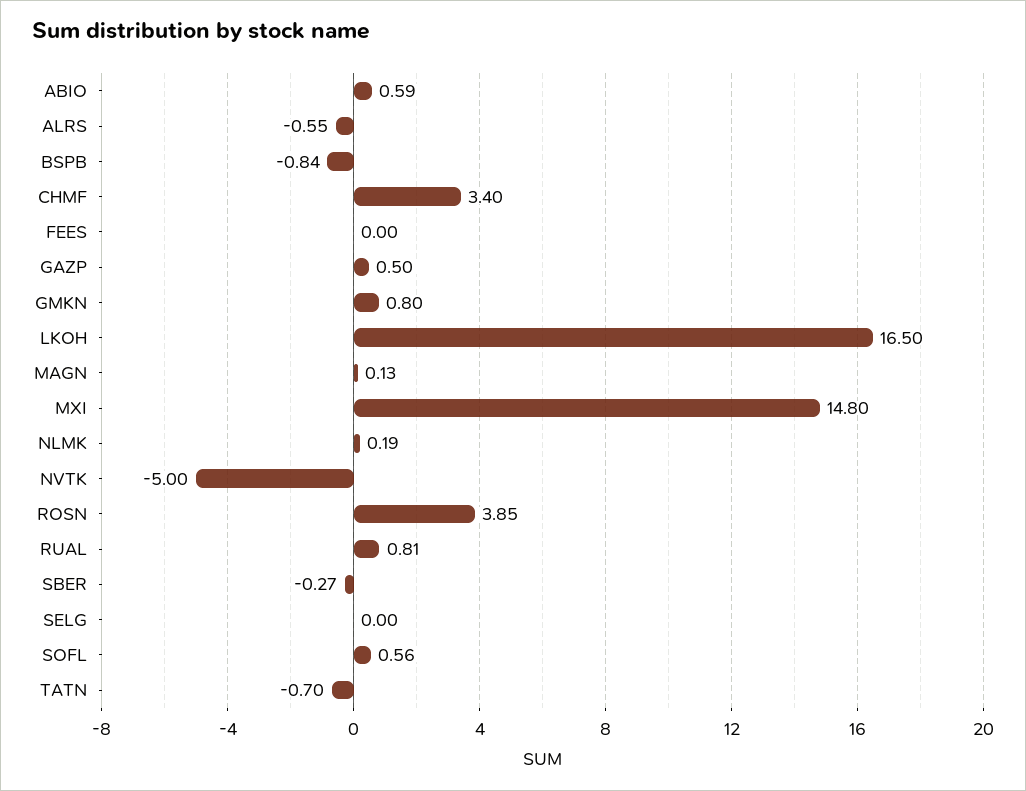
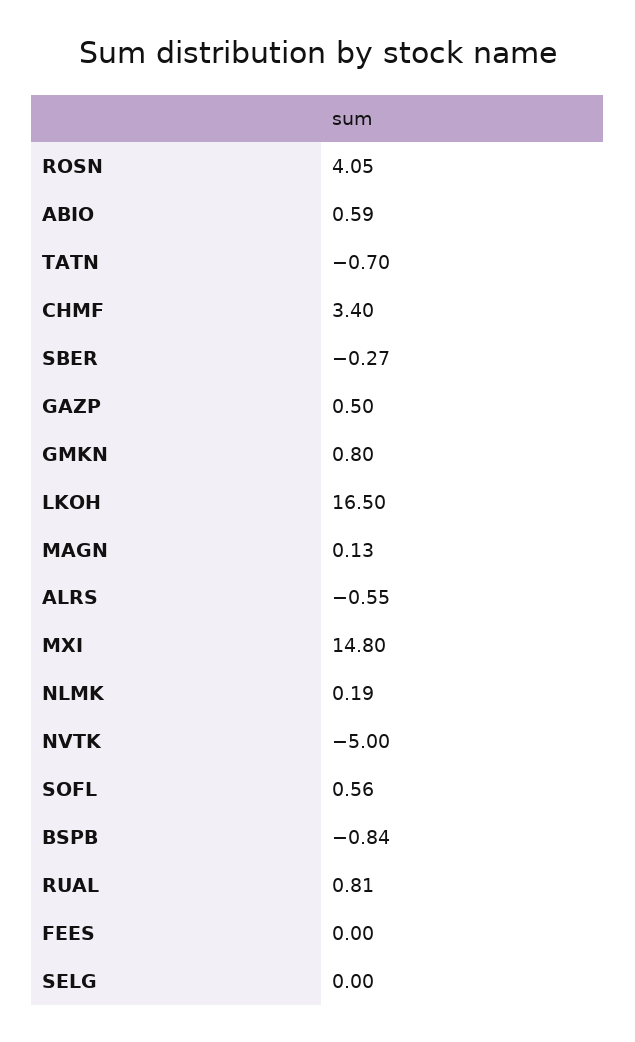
ROSN: 3.85 -> 4.05

